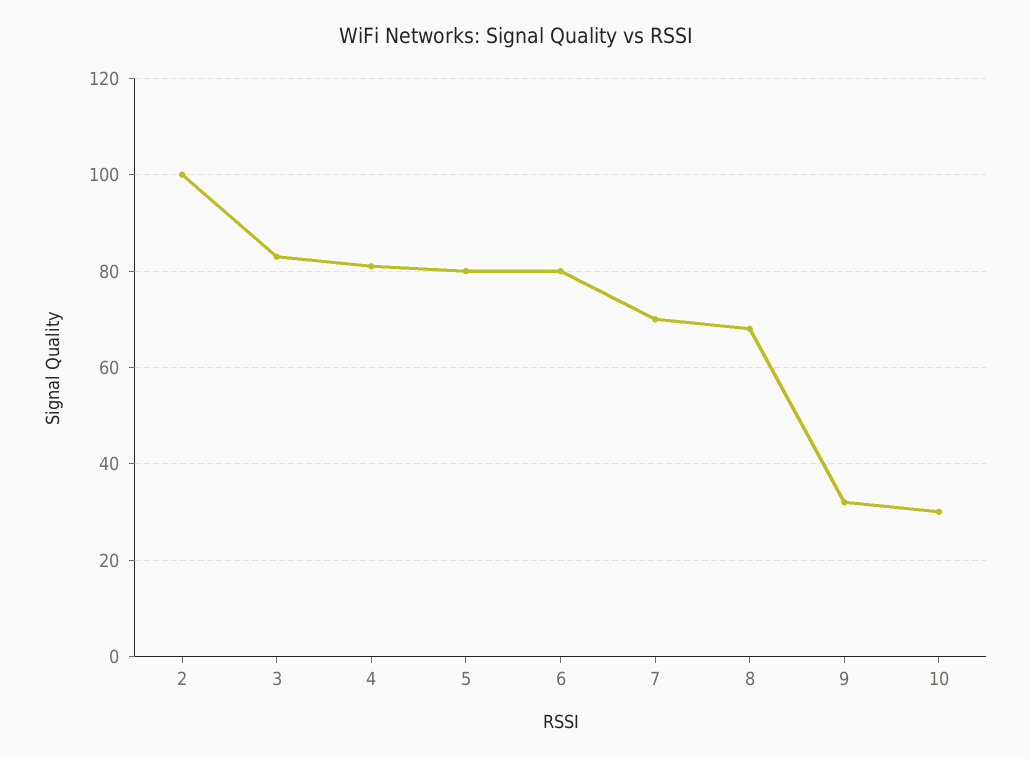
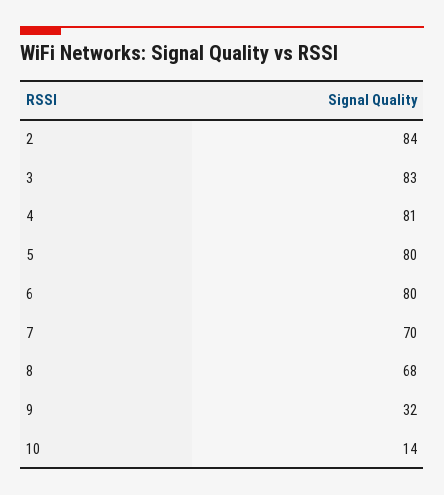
2: 100 -> 84
10: 30 -> 14

